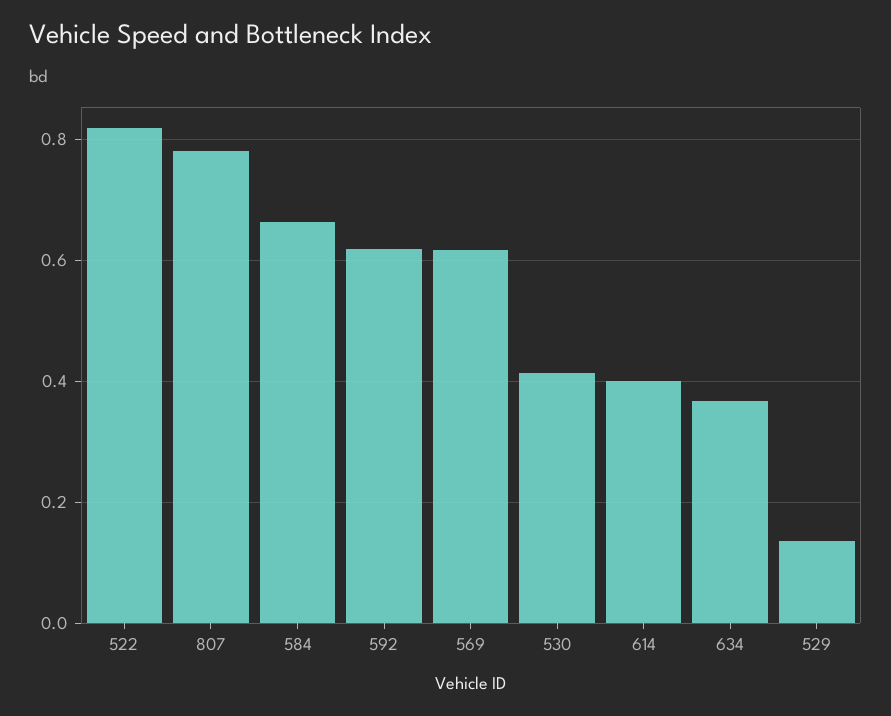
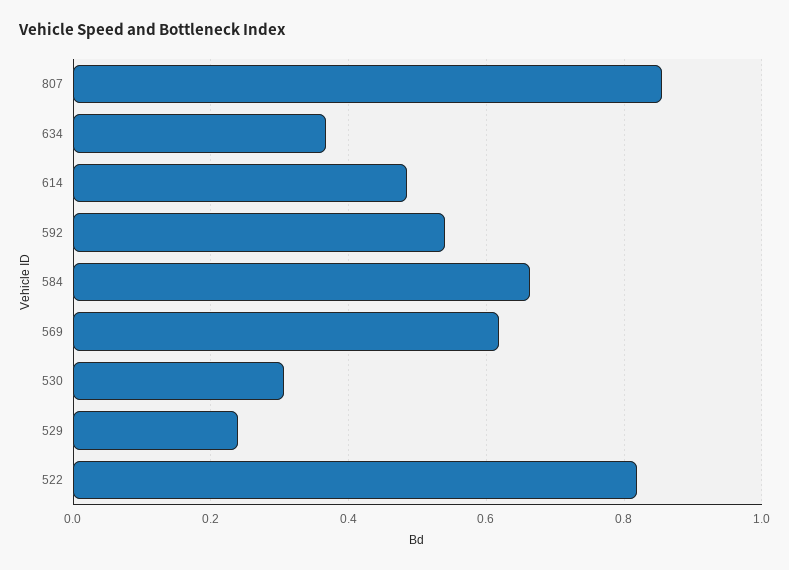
807: 0.78 -> 0.86
592: 0.62 -> 0.54
530: 0.42 -> 0.3
614: 0.4 -> 0.48
529: 0.14 -> 0.24

